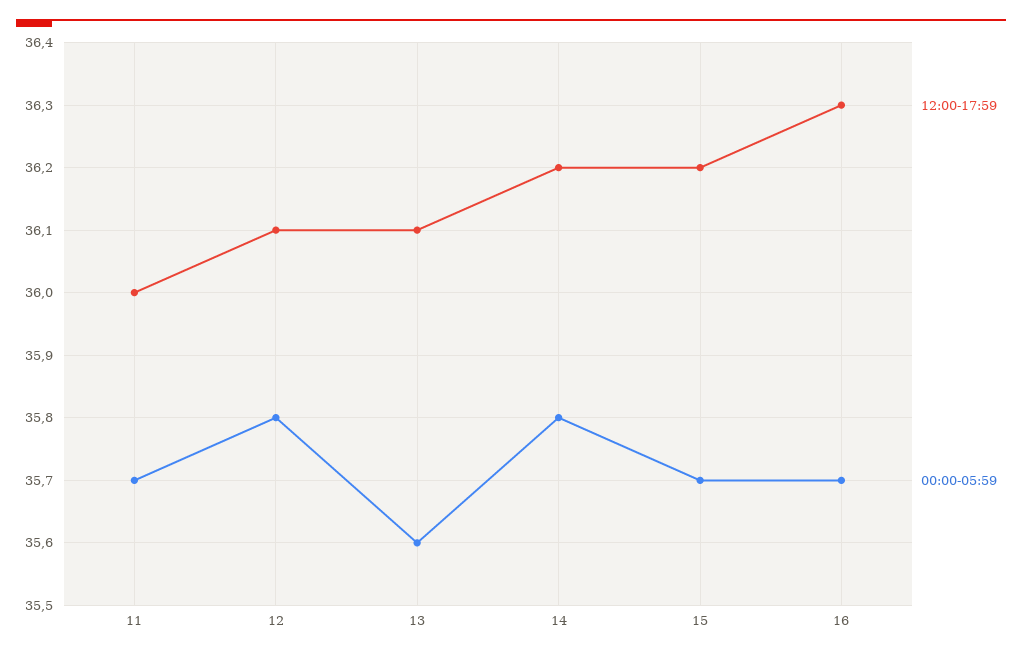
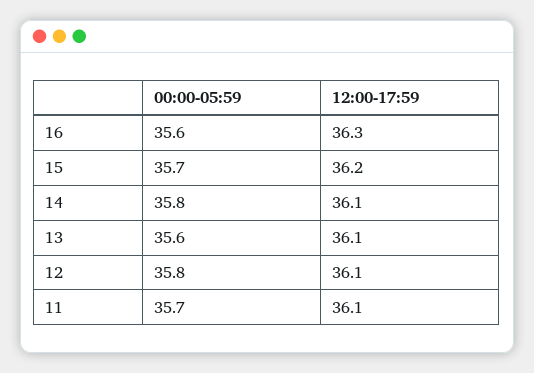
12:00-17:59, 11: 36 -> 36.1
12:00-17:59, 14: 36.2 -> 36.1
00:00-05:59, 16: 35.7 -> 35.6

